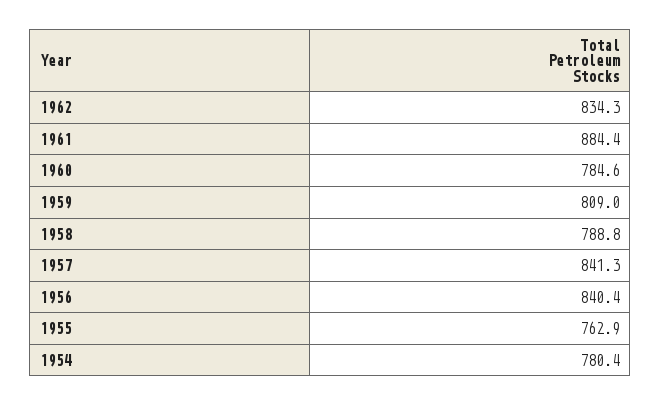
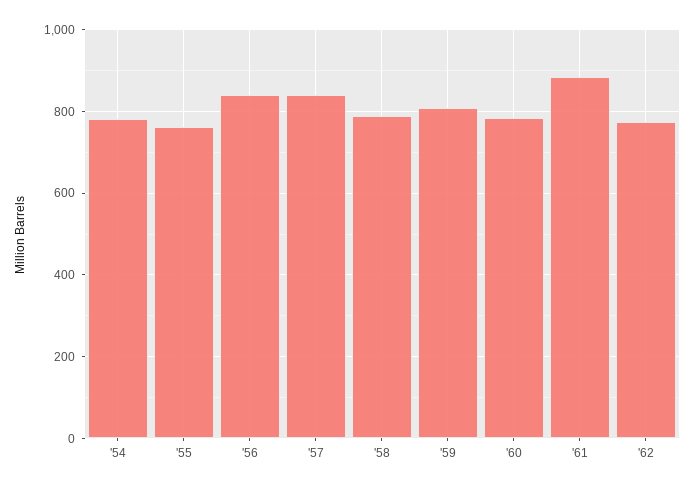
1962: 834.3 -> 780

